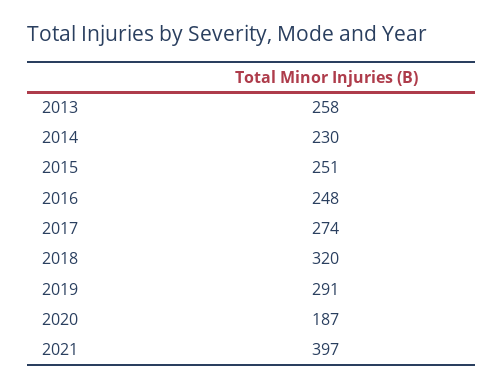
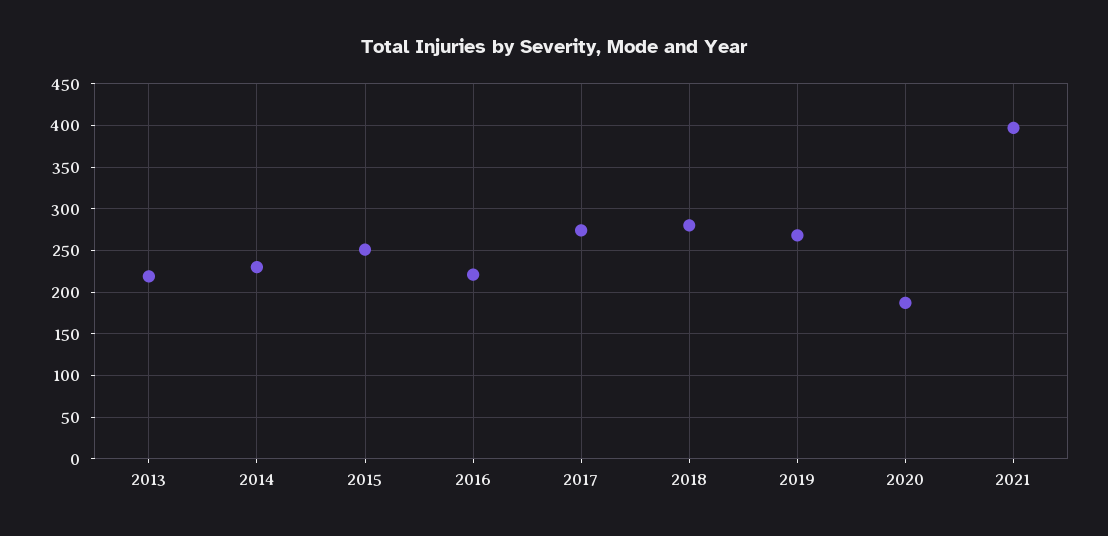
2013: 258 -> 220
2016: 248 -> 220
2018: 320 -> 280
2019: 291 -> 270

